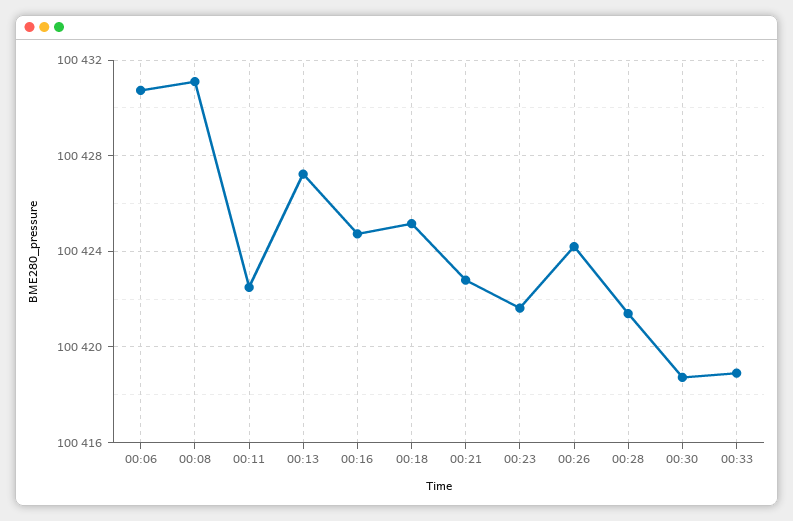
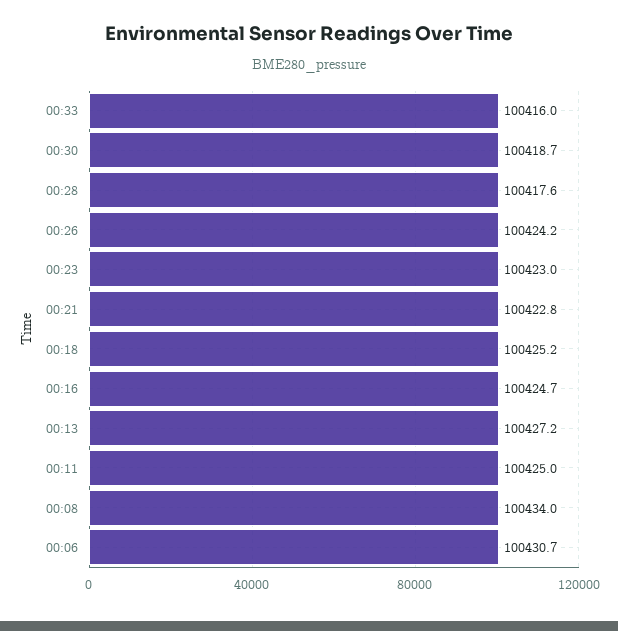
00:08: 100431 -> 100434
00:11: 100422.5 -> 100425
00:23: 100421.5 -> 100423
00:28: 100421.5 -> 100417.6
00:33: 100419 -> 100416

